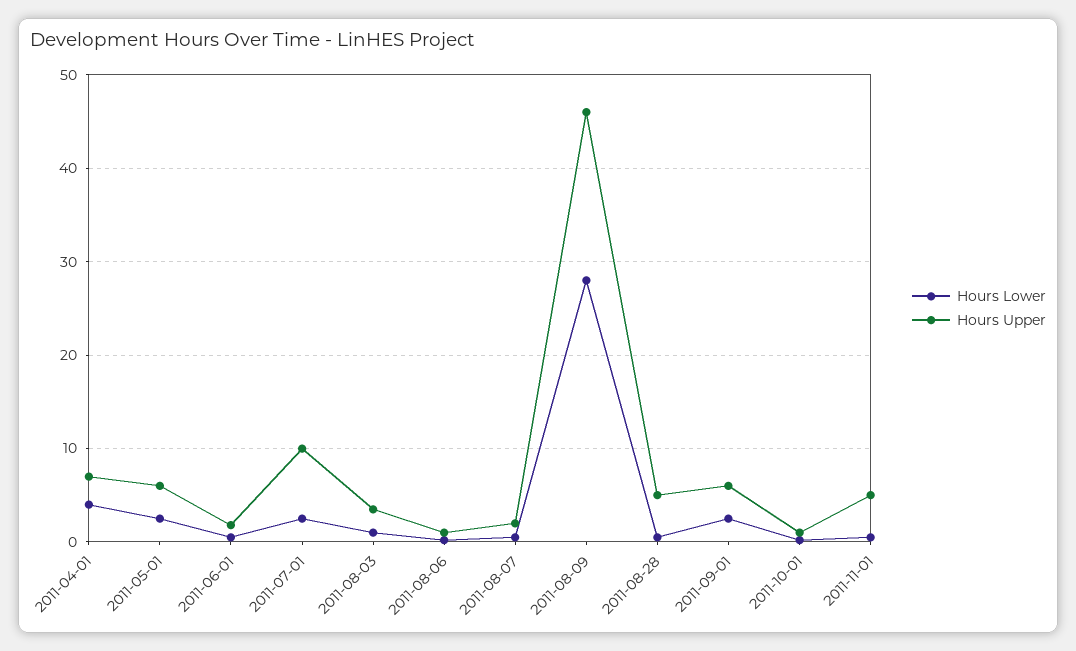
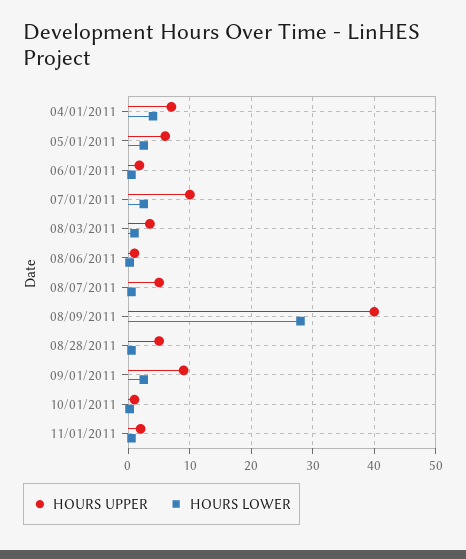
Hours Upper, 2011-08-07: 2 -> 5
Hours Upper, 2011-08-09: 46 -> 40
Hours Upper, 2011-09-01: 6 -> 9
Hours Upper, 2011-11-01: 5 -> 2

